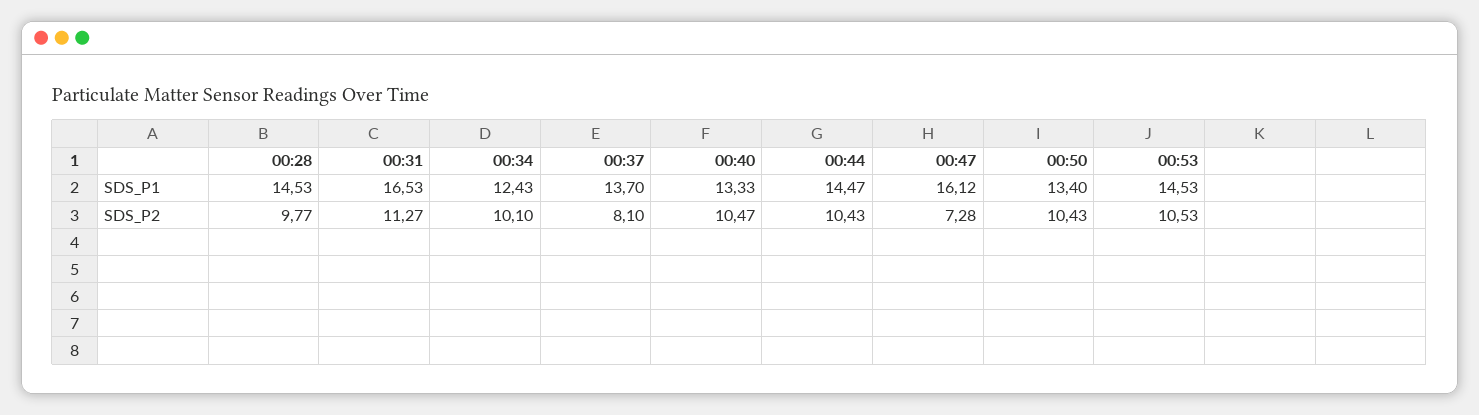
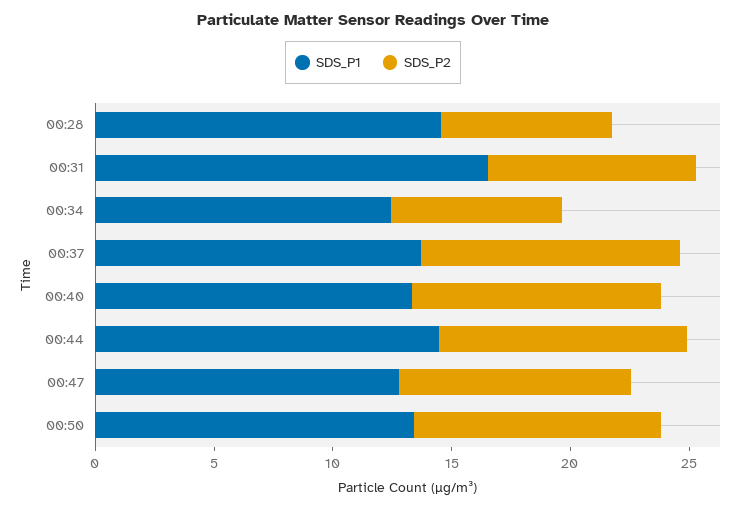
SDS_P1, 00:47: 16.12 -> 13
SDS_P1, 00:53: 14.53 -> none
SDS_P2, 00:28: 9.77 -> 7
SDS_P2, 00:31: 11.27 -> 9
SDS_P2, 00:34: 10.1 -> 7
SDS_P2, 00:37: 8.1 -> 11
SDS_P2, 00:47: 7.28 -> 10
SDS_P2, 00:53: 10.53 -> none

